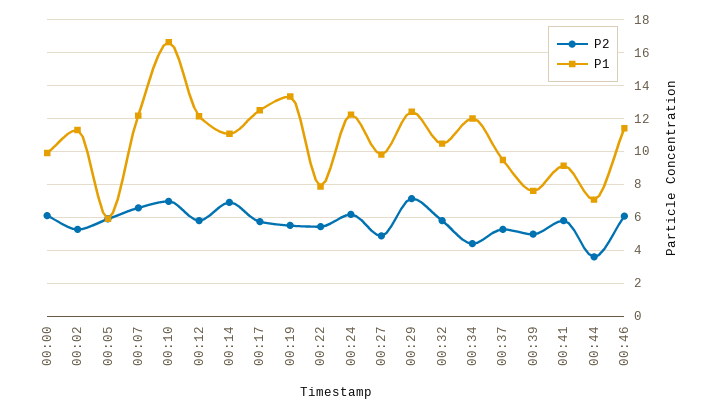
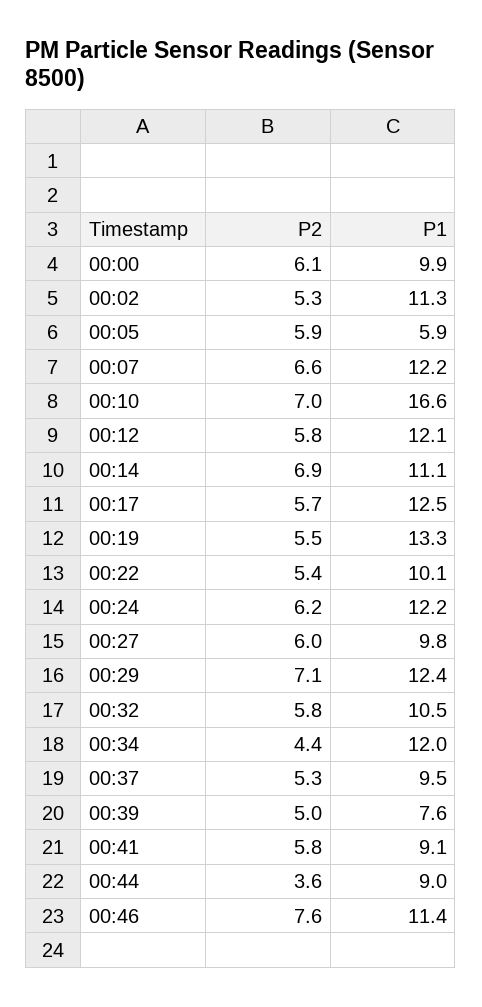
P1, 00:22: 8 -> 10.1
P2, 00:27: 5 -> 6
P1, 00:44: 7 -> 9
P2, 00:46: 6 -> 7.6

